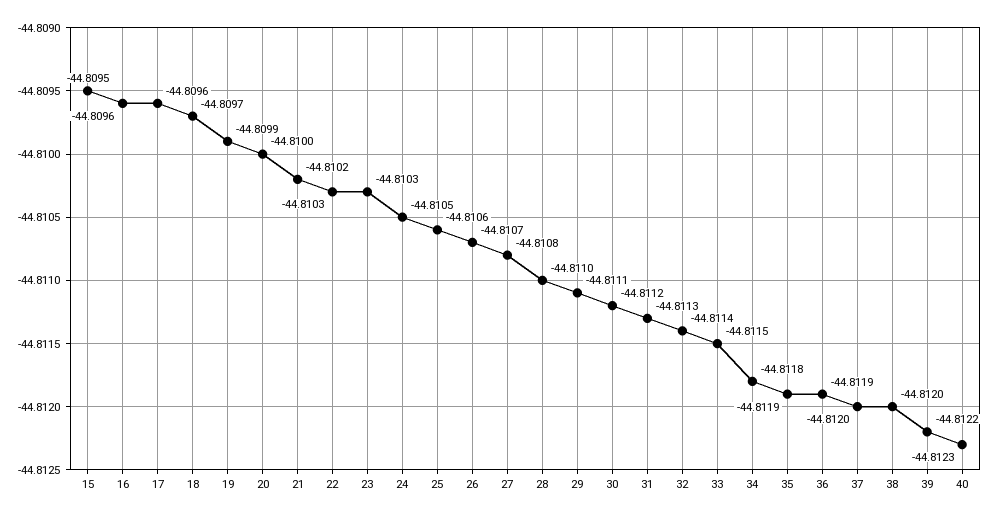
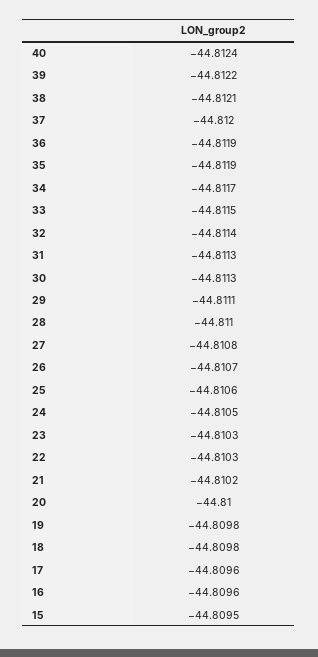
18: -44.8097 -> -44.8098
19: -44.8099 -> -44.8098
30: -44.8112 -> -44.8113
34: -44.8118 -> -44.8117
38: -44.812 -> -44.8121
40: -44.8123 -> -44.8124

